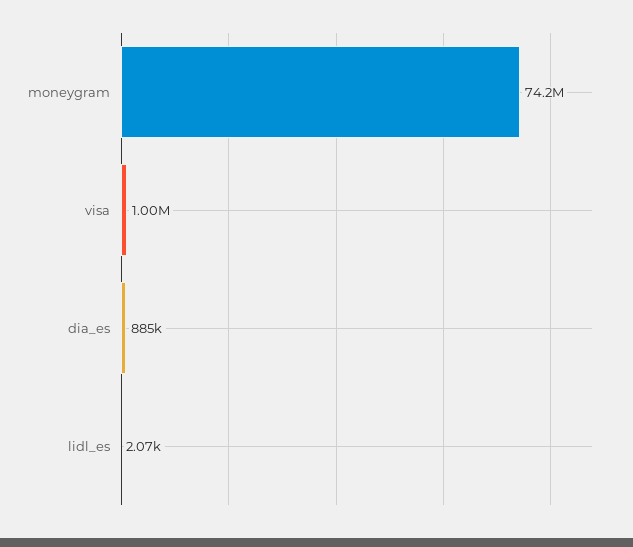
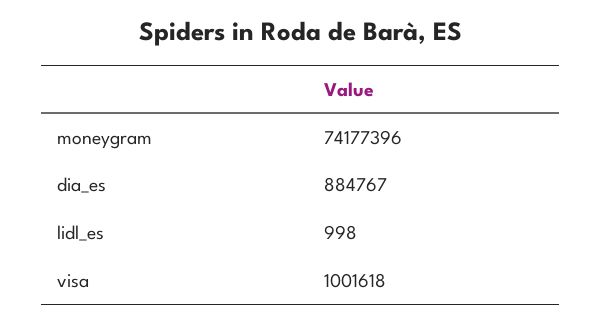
lidl_es: 2070 -> 998

